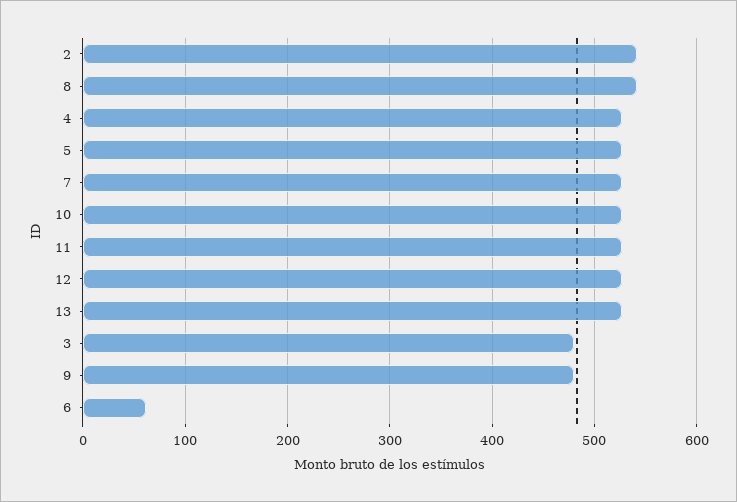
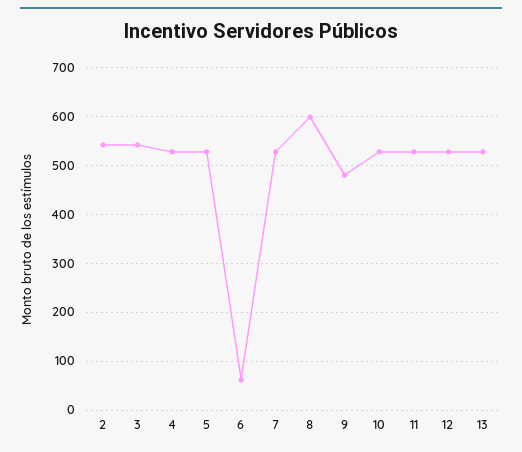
8: 540 -> 600
3: 480 -> 540

